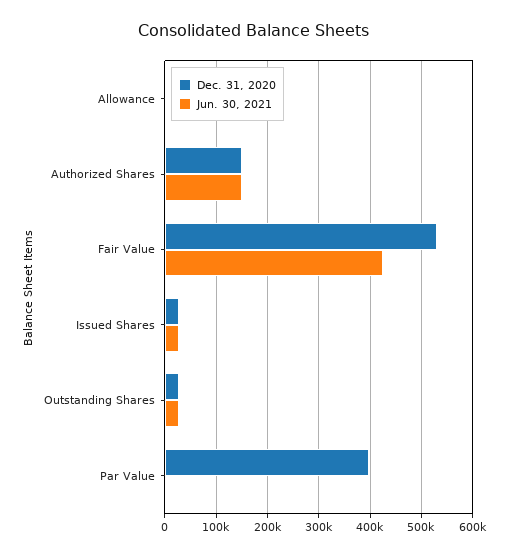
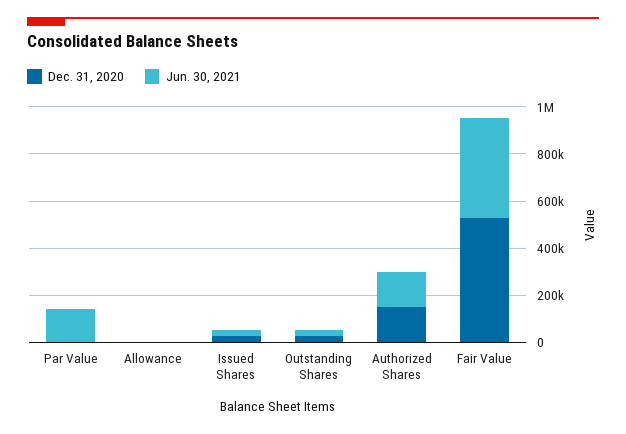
Dec. 31, 2020, Par Value: 400000 -> 0
Jun. 30, 2021, Par Value: 0 -> 150000

